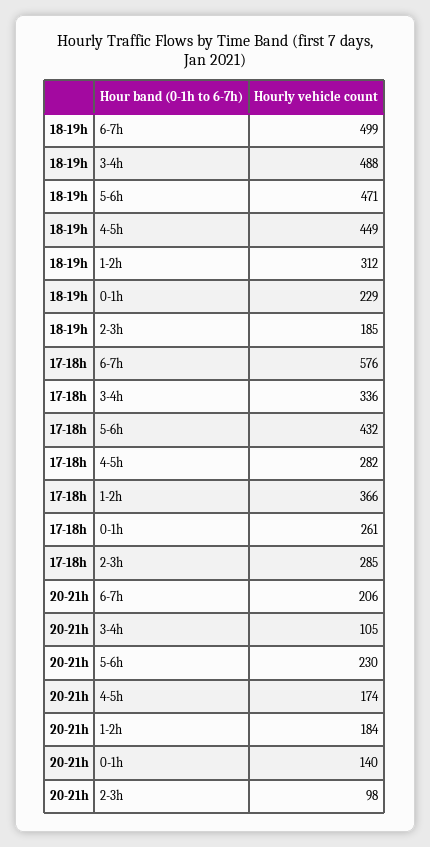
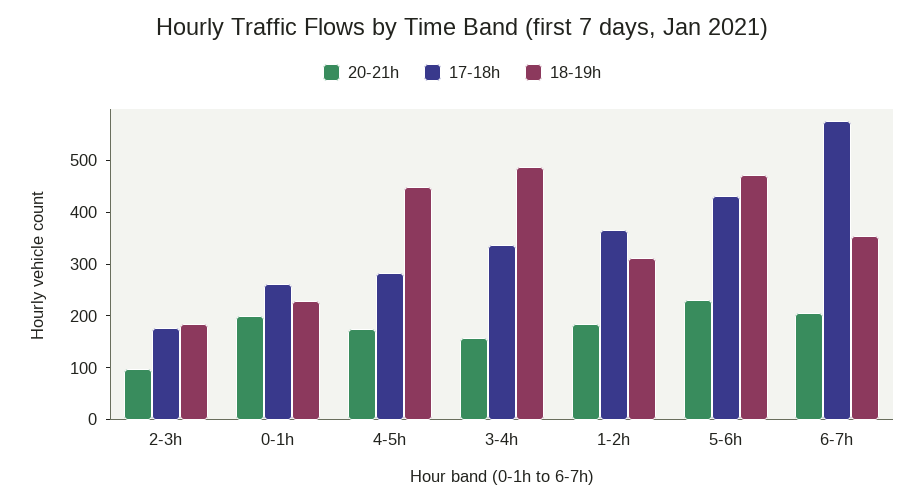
18-19h, 6-7h: 499 -> 360
17-18h, 2-3h: 285 -> 180
20-21h, 3-4h: 105 -> 160
20-21h, 0-1h: 140 -> 200

